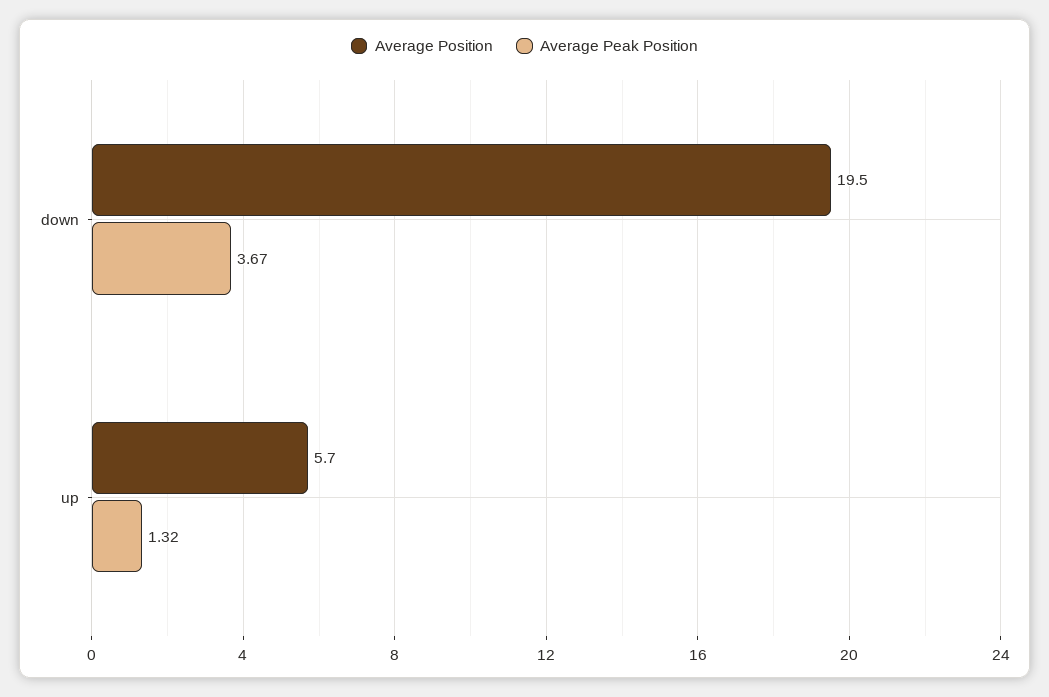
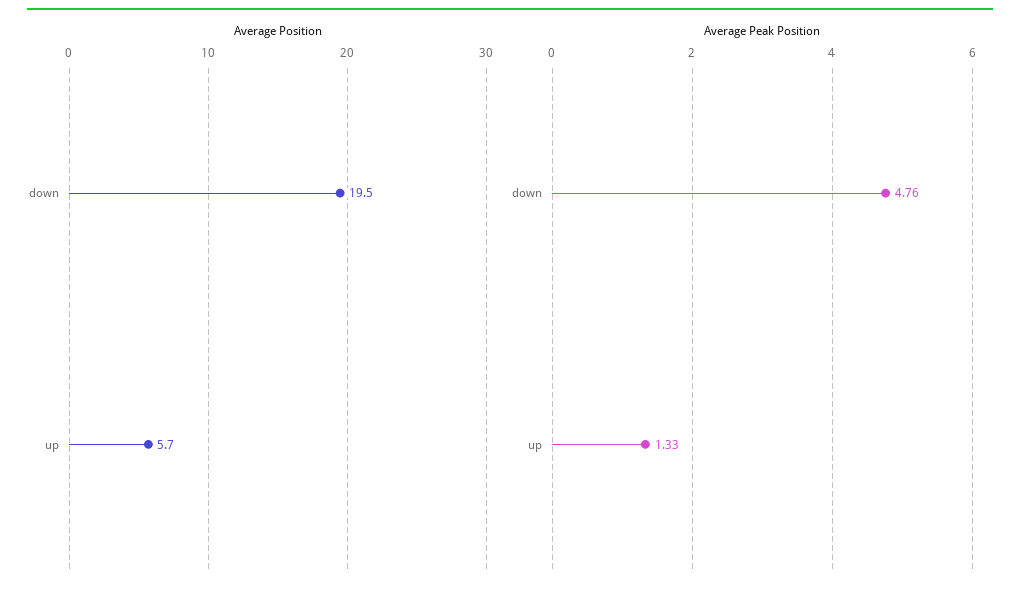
Average Peak Position, down: 3.67 -> 4.76
Average Peak Position, up: 1.32 -> 1.33

